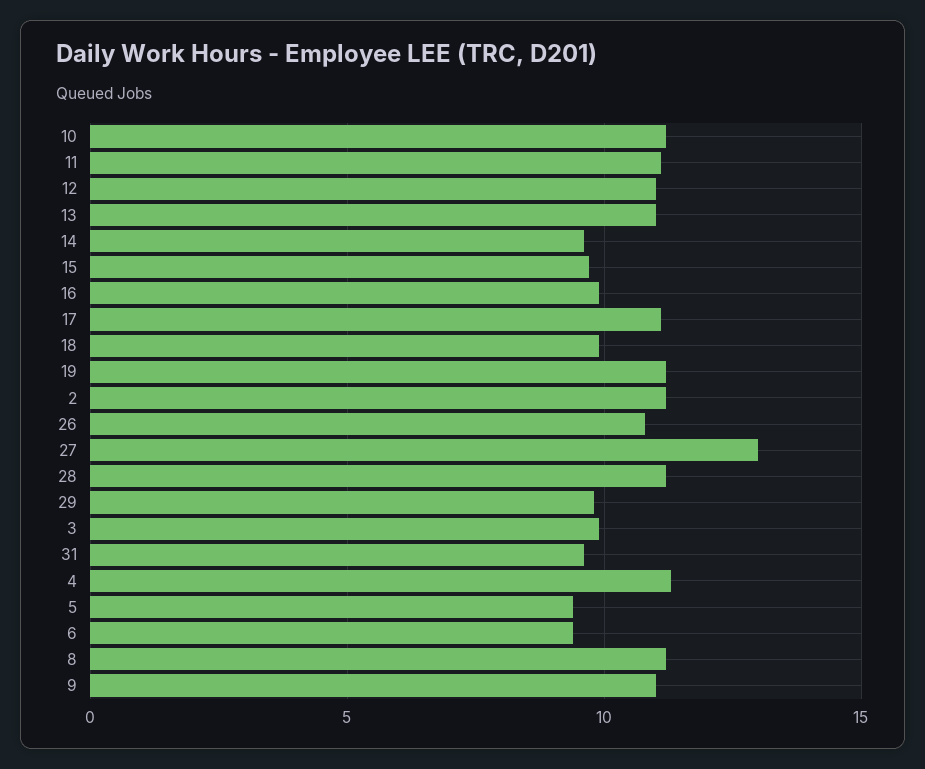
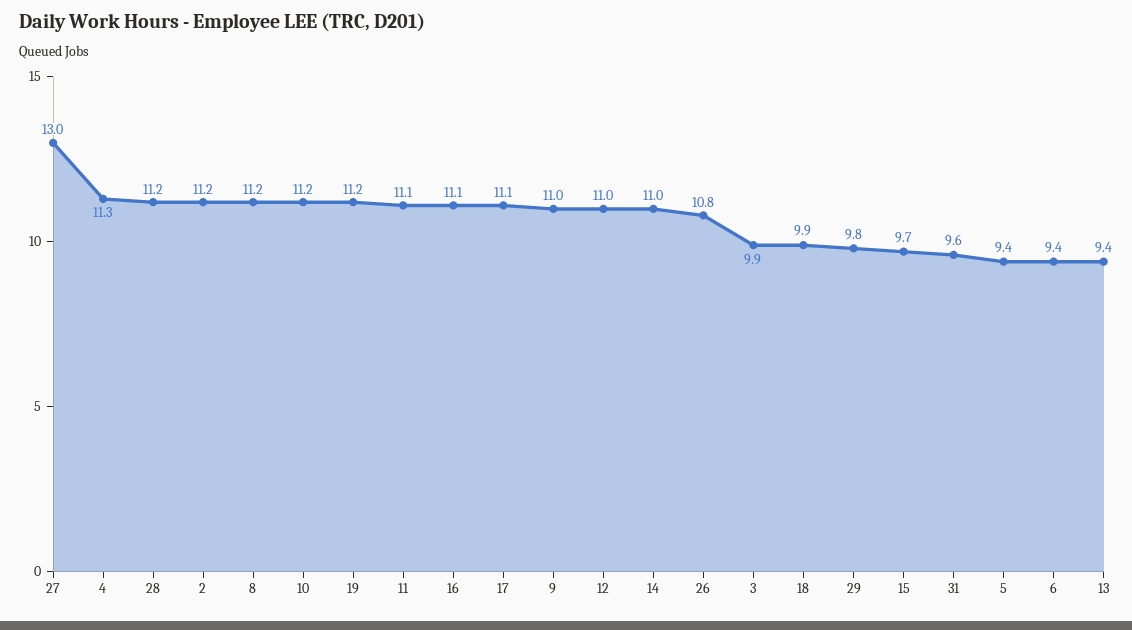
13: 11 -> 9.4
14: 9.5 -> 11
16: 10 -> 11.1

